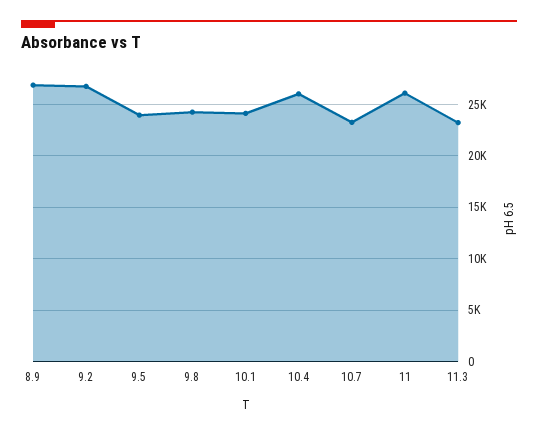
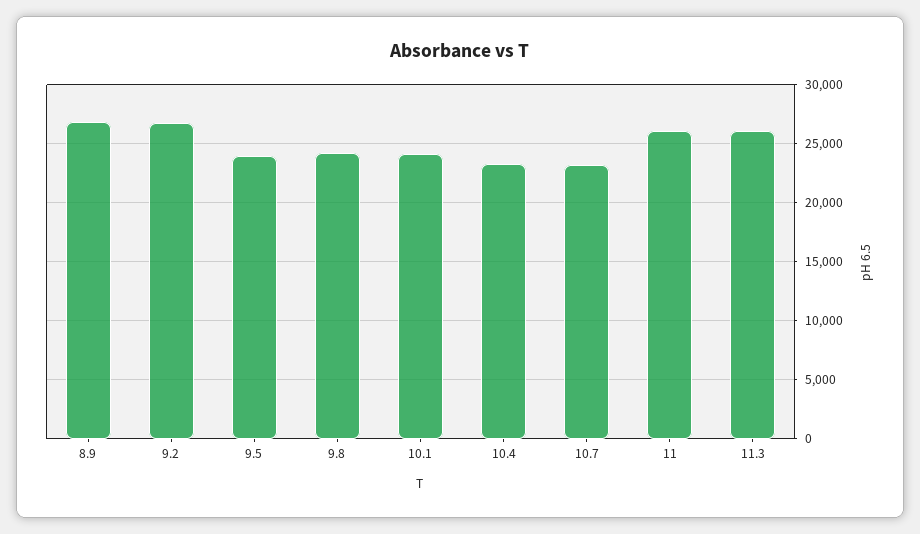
10.4: 26000 -> 23000
11.3: 23000 -> 26000

